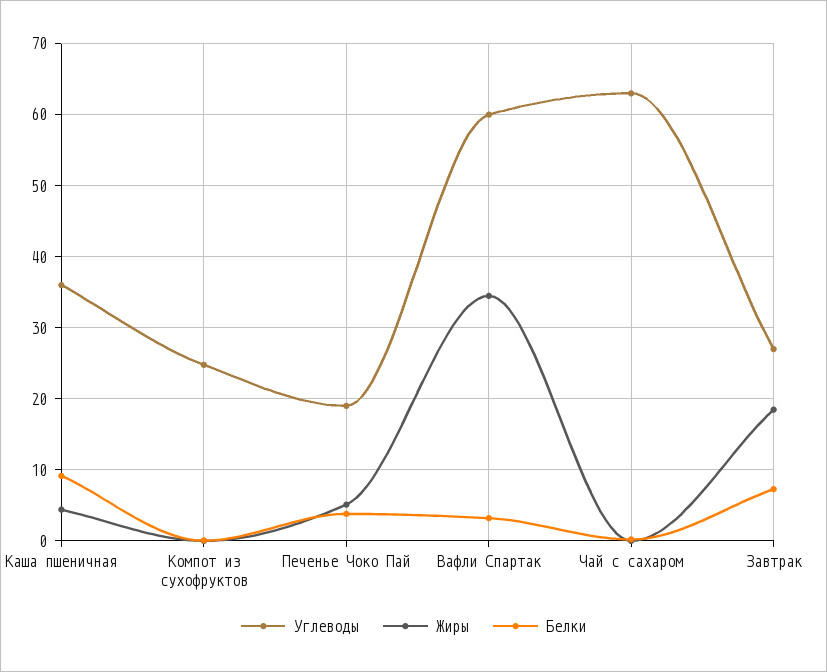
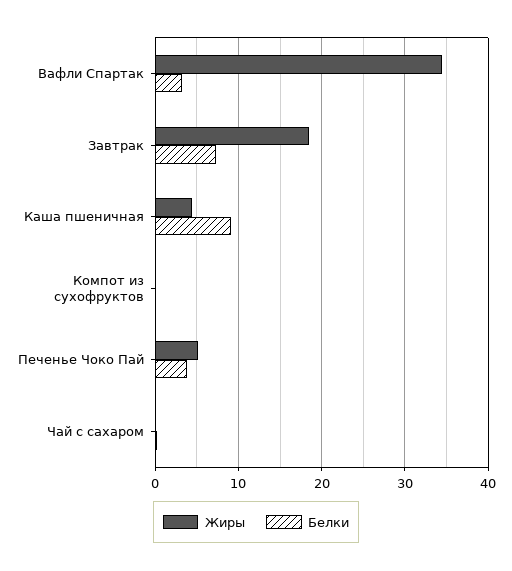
Углеводы, Каша пшеничная: 36 -> none
Углеводы, Компот из сухофруктов: 25 -> none
Углеводы, Печенье Чоко Пай: 19 -> none
Углеводы, Вафли Спартак: 60 -> none
Углеводы, Чай с сахаром: 63 -> none
Углеводы, Завтрак: 27 -> none

